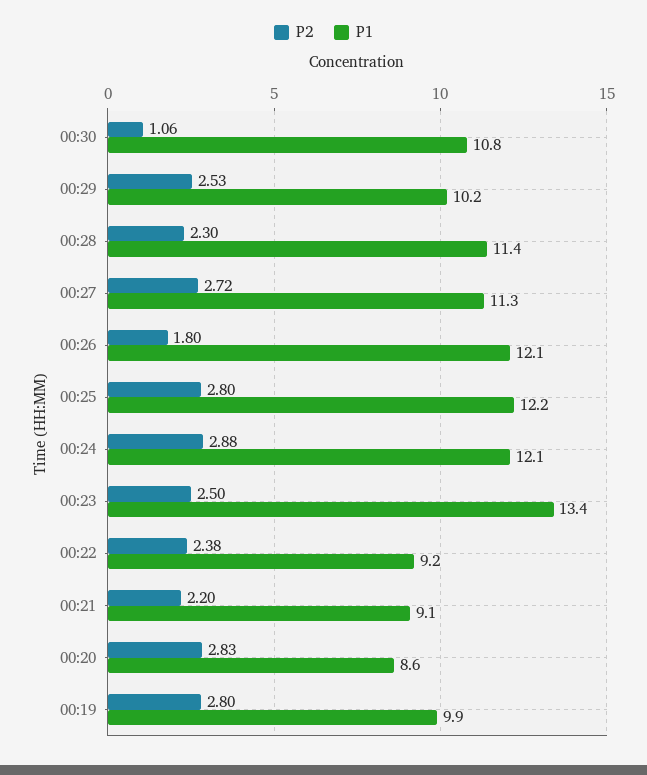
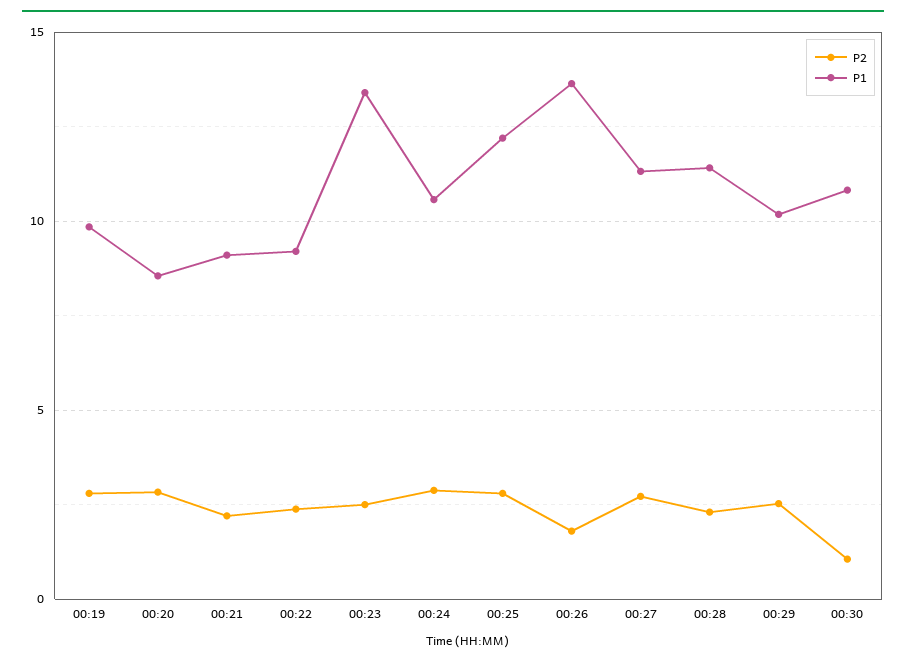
P1, 00:26: 12.1 -> 13.5
P1, 00:24: 12.1 -> 10.5

